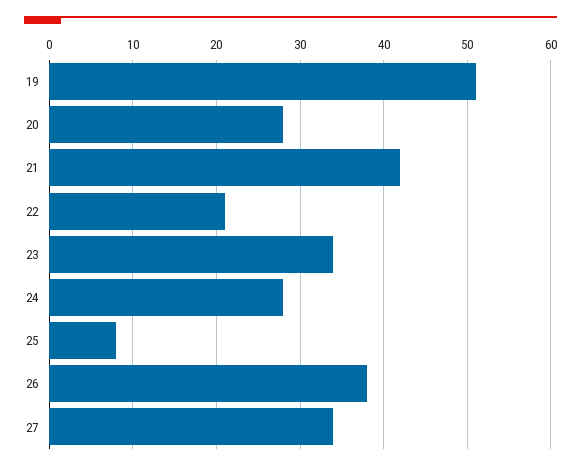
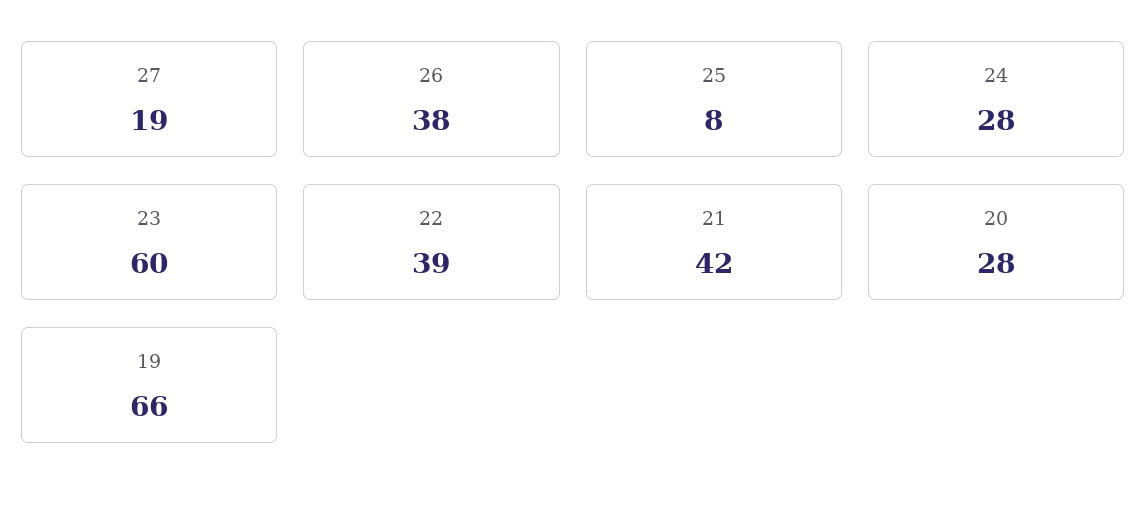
19: 51 -> 66
22: 21 -> 39
23: 34 -> 60
27: 34 -> 19

